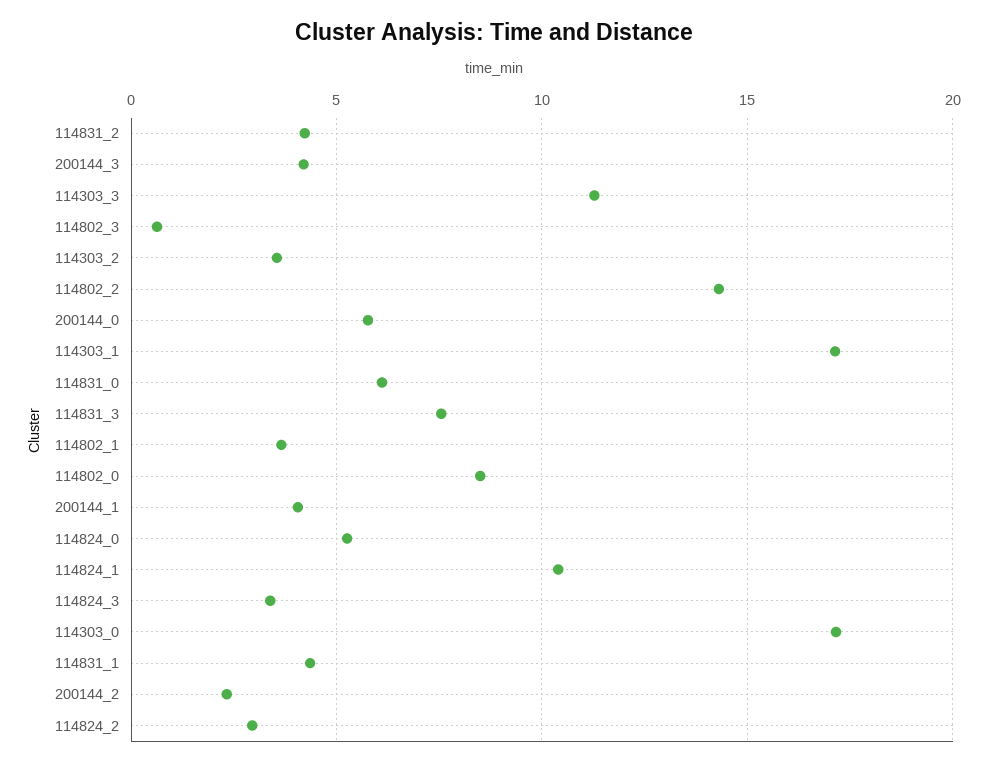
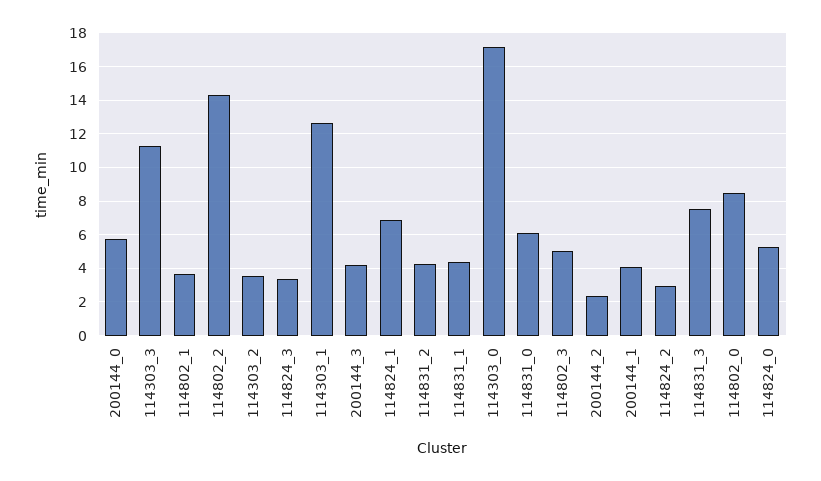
114802_3: 0.5 -> 5
114303_1: 17 -> 12.5
114824_1: 10.5 -> 7

